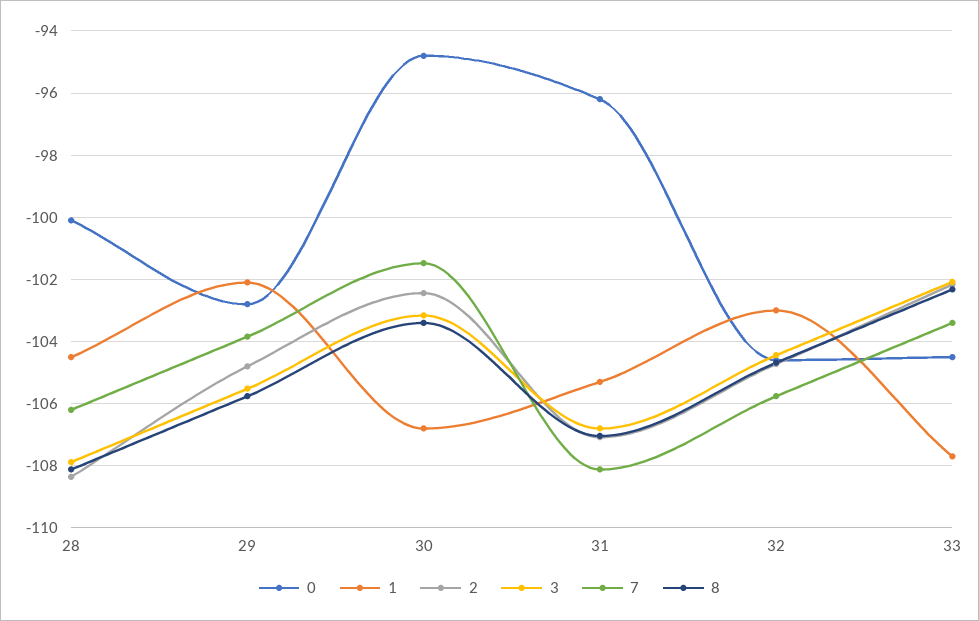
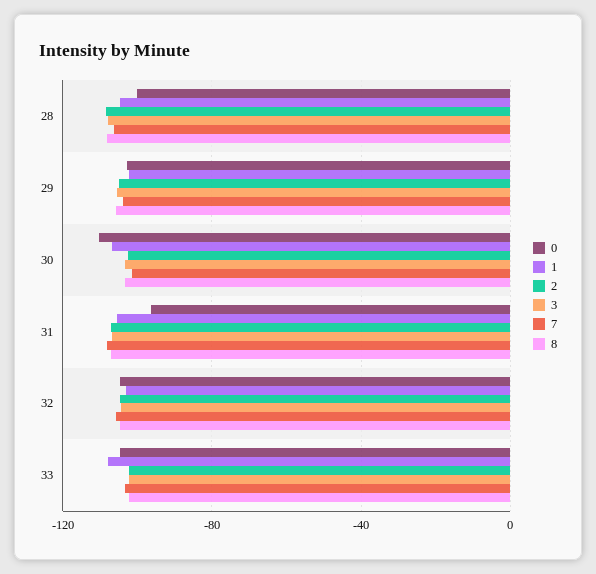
0, 30: -94.8 -> -110

